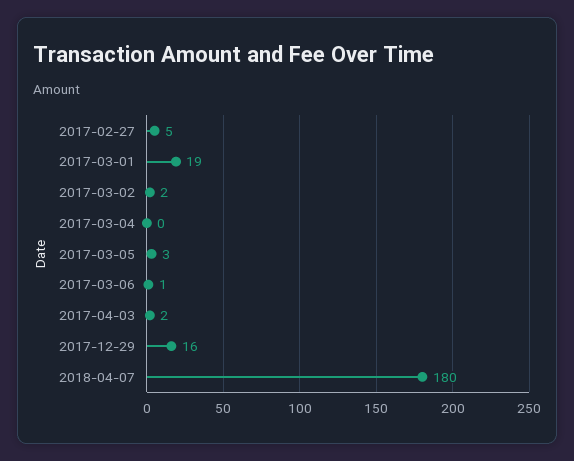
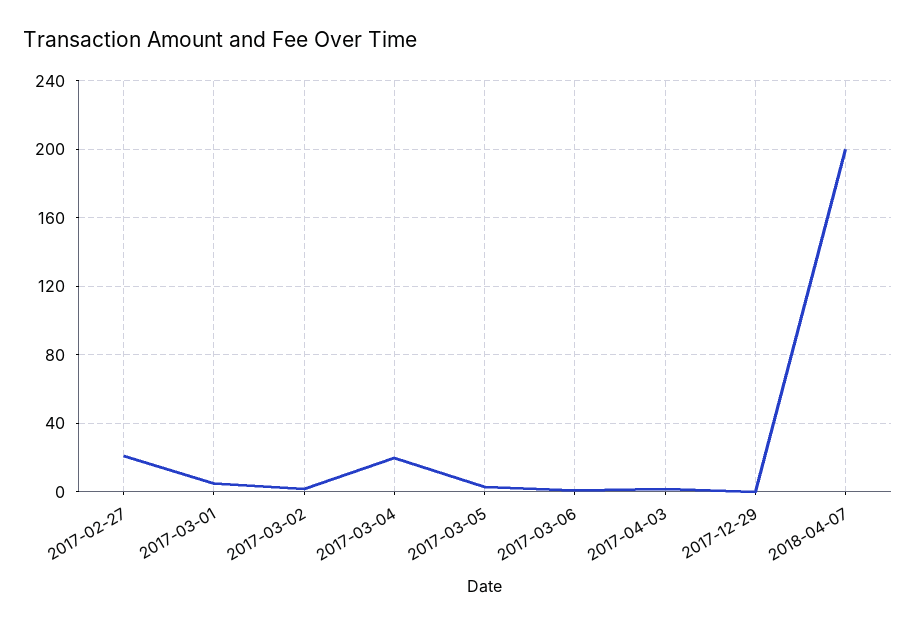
2017-02-27: 5 -> 20
2017-03-01: 19 -> 5
2017-03-04: 0 -> 20
2017-12-29: 16 -> 0
2018-04-07: 180 -> 200

